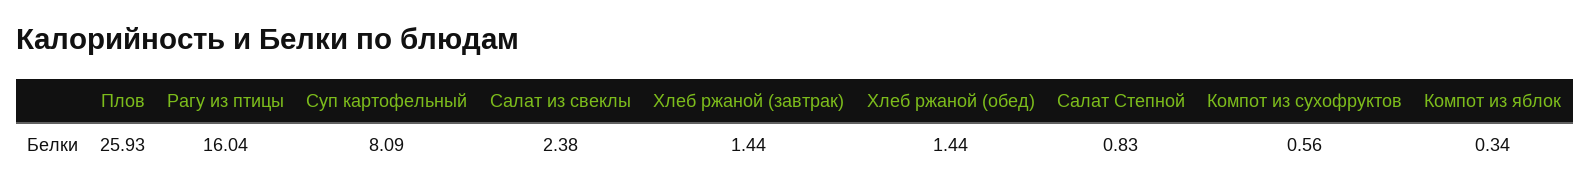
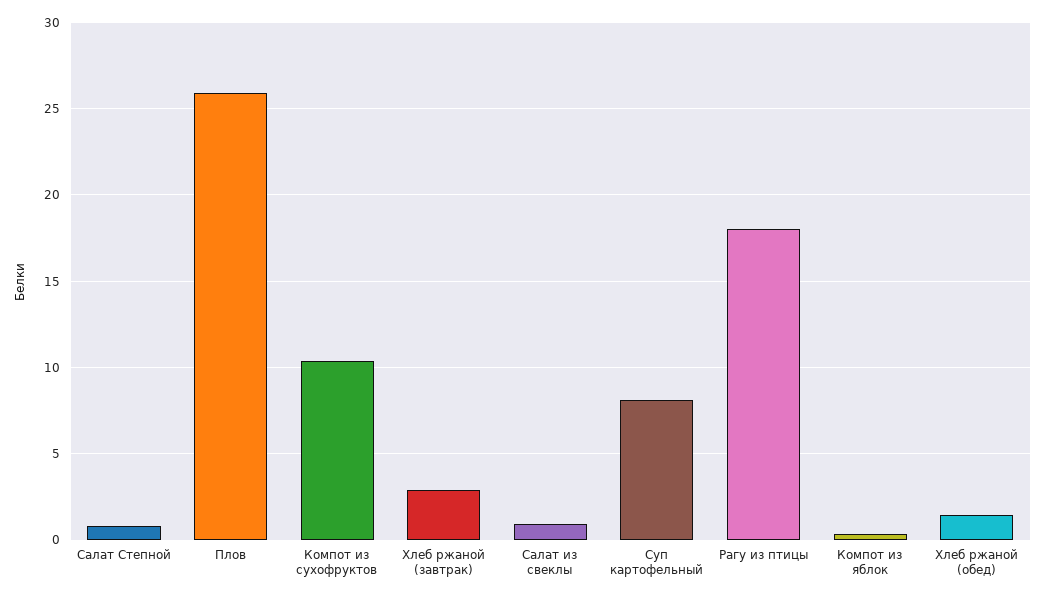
Рагу из птицы: 16.04 -> 18
Салат из свеклы: 2.38 -> 1
Хлеб ржаной (завтрак): 1.44 -> 3
Компот из сухофруктов: 0.56 -> 10.5

